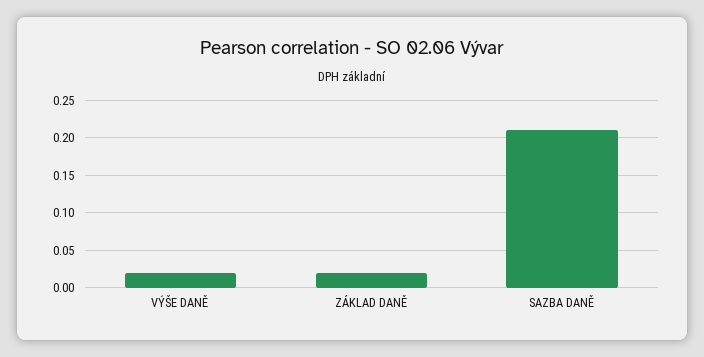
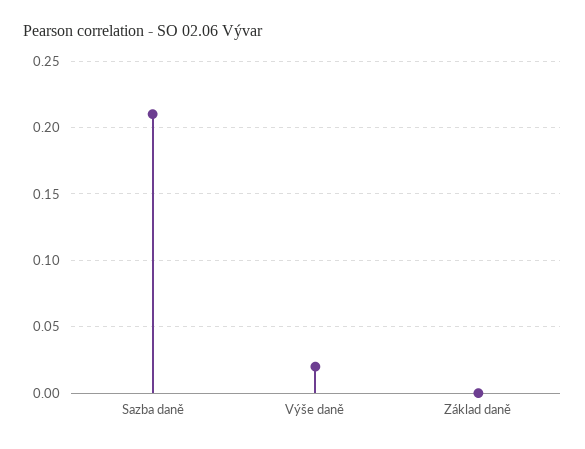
ZÁKLAD DANĚ: 0.02 -> 0

